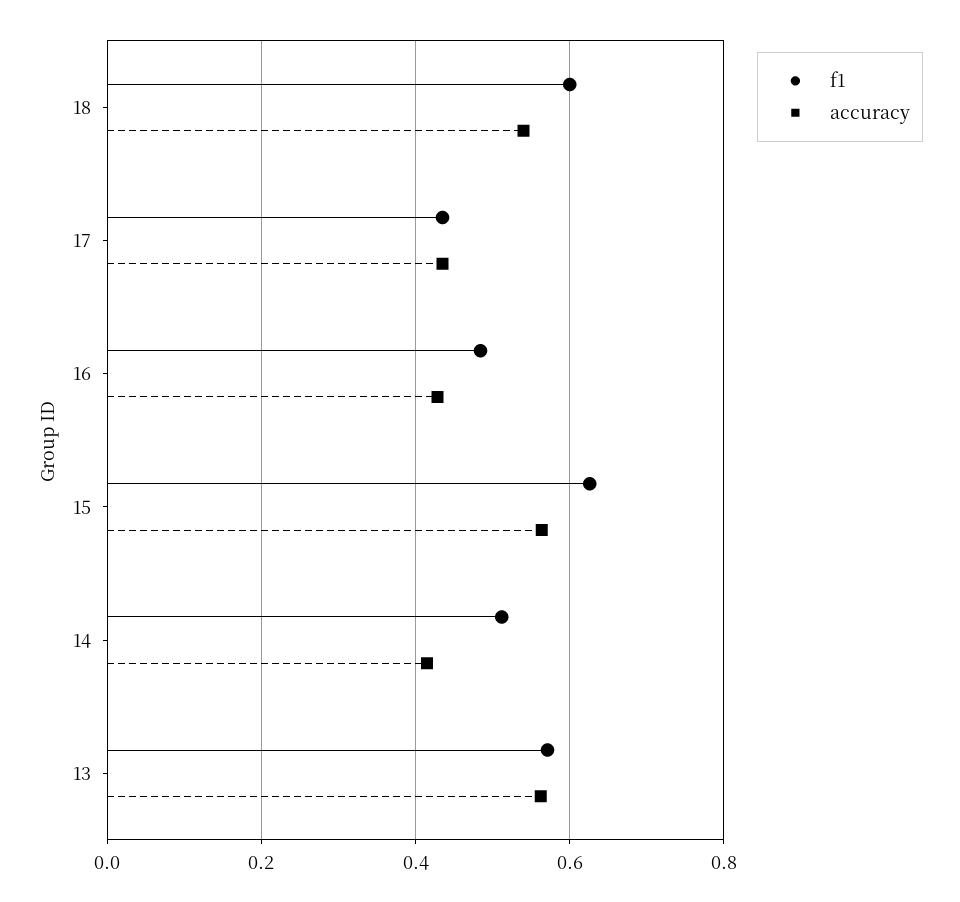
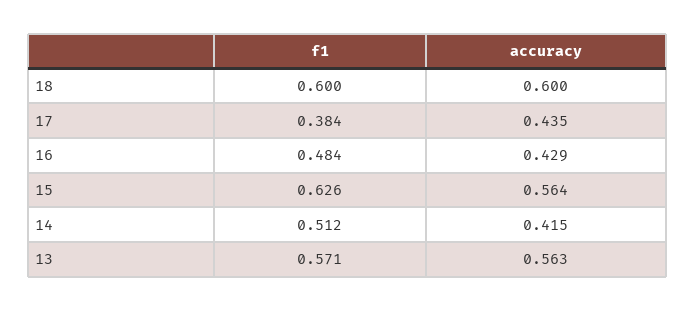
accuracy, 18: 0.54 -> 0.6
f1, 17: 0.44 -> 0.384

